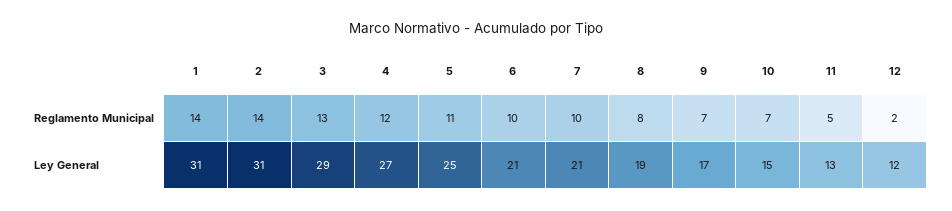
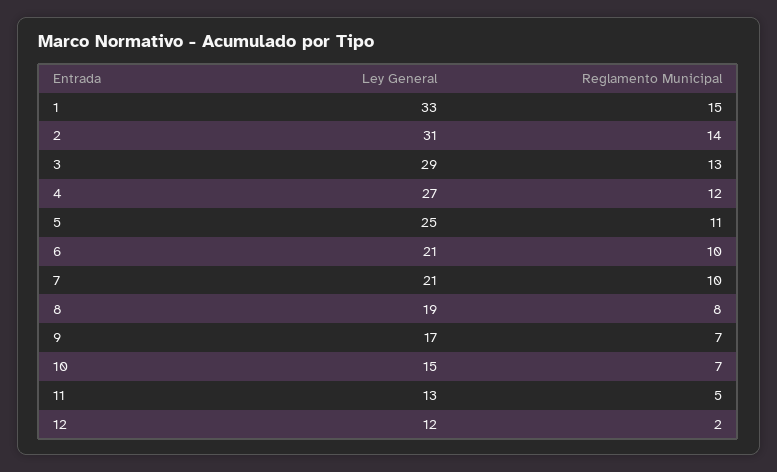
1, Reglamento Municipal: 14 -> 15
1, Ley General: 31 -> 33

